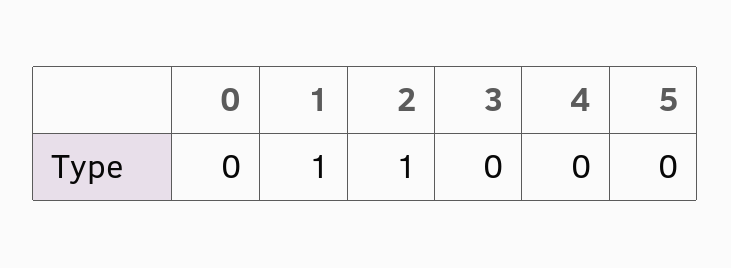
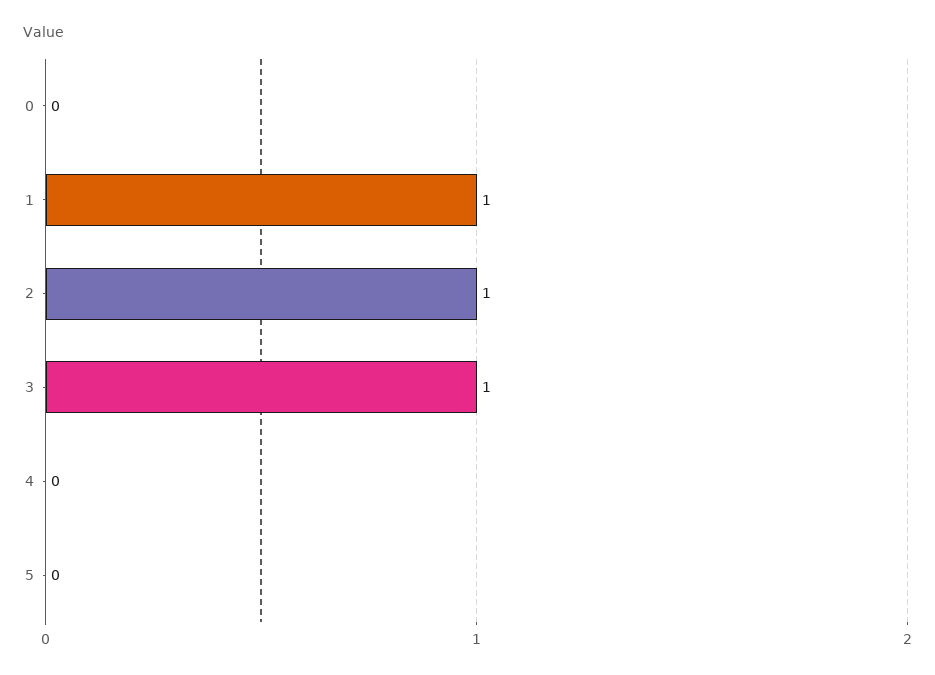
3: 0 -> 1

